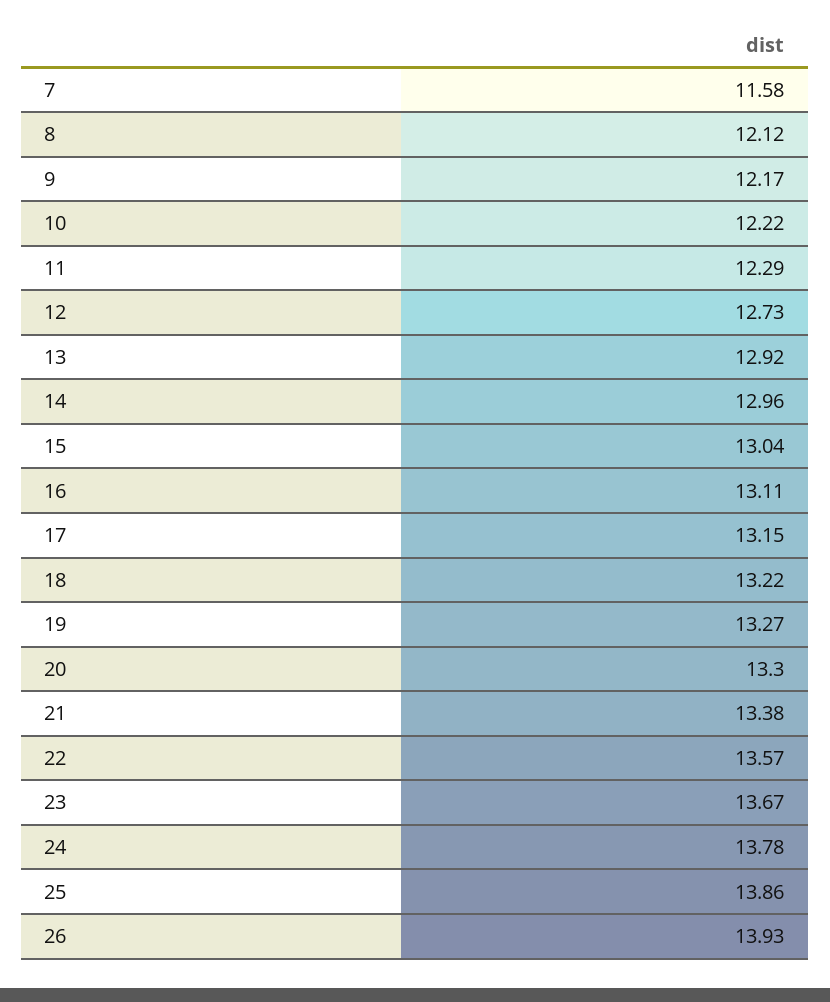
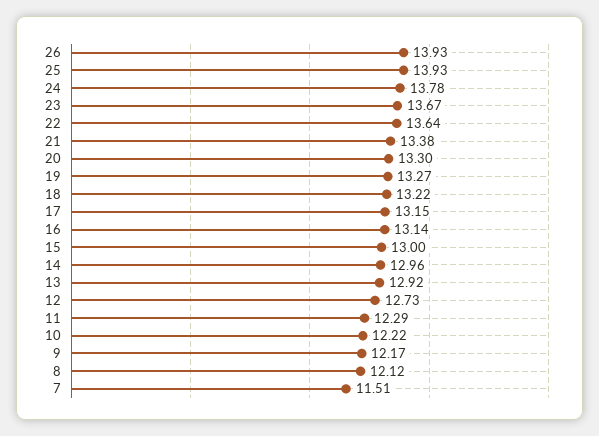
7: 11.58 -> 11.51
15: 13.04 -> 13
16: 13.11 -> 13.14
22: 13.57 -> 13.64
25: 13.86 -> 13.93

